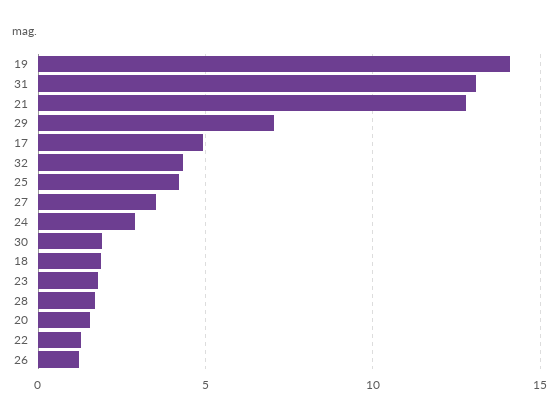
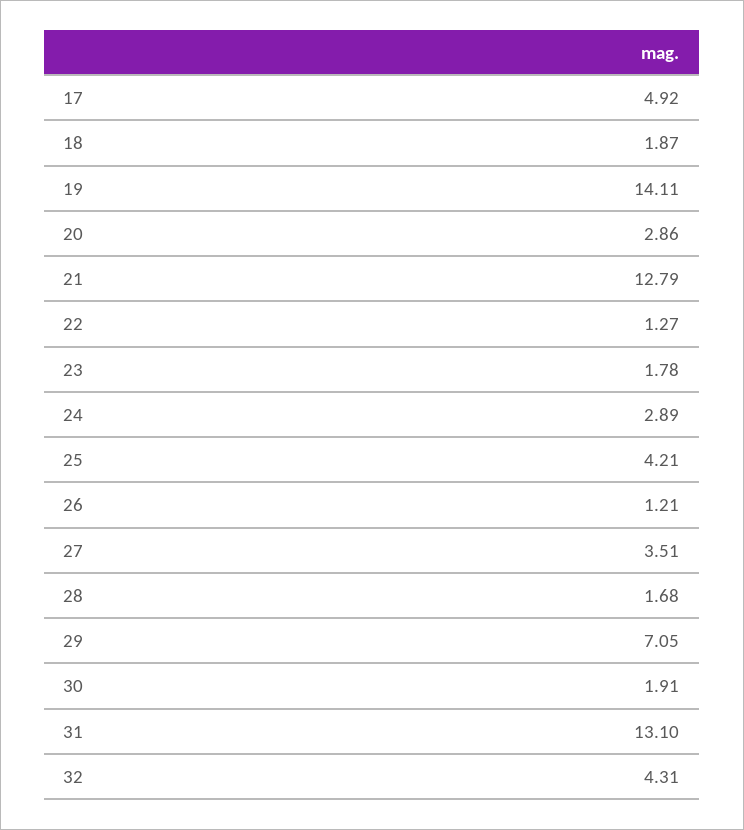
20: 1.5 -> 2.86

